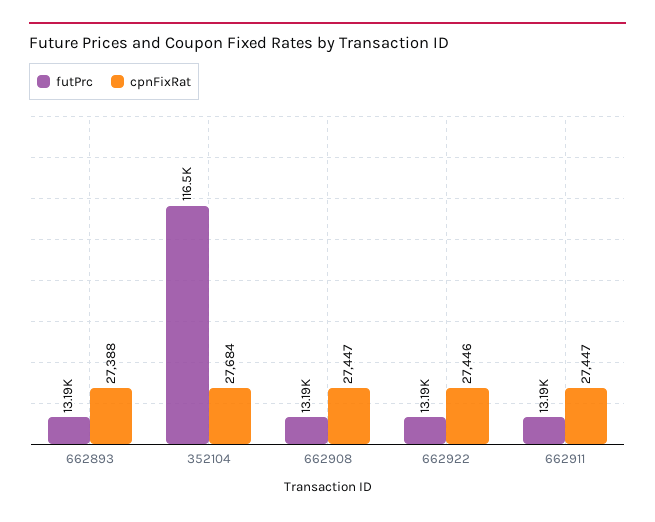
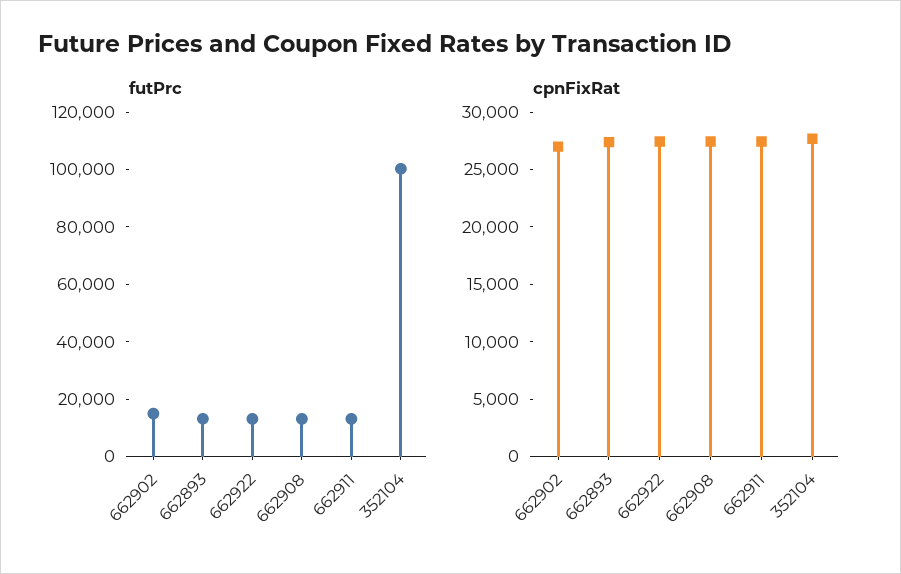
futPrc, 352104: 116500 -> 100000
futPrc, 662902: none -> 15000
cpnFixRat, 662902: none -> 27000

